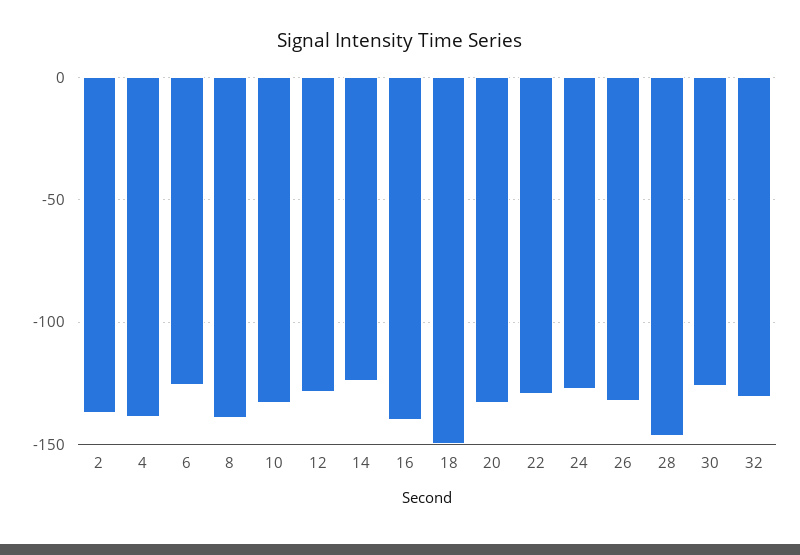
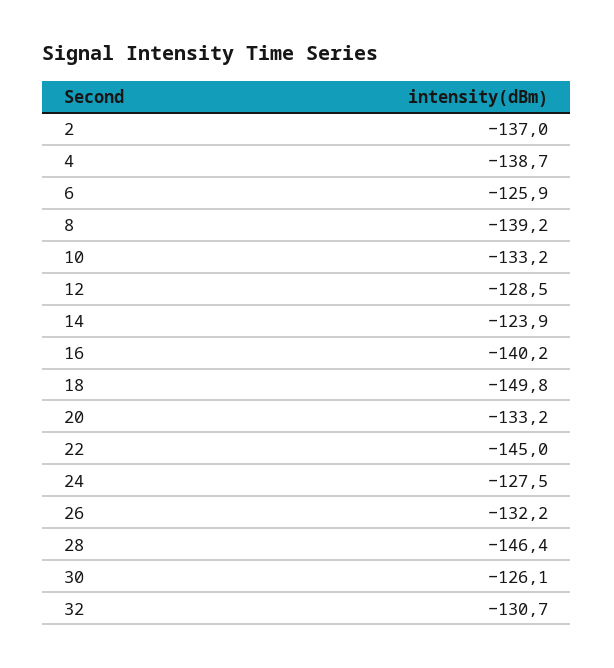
22: -130 -> -145

